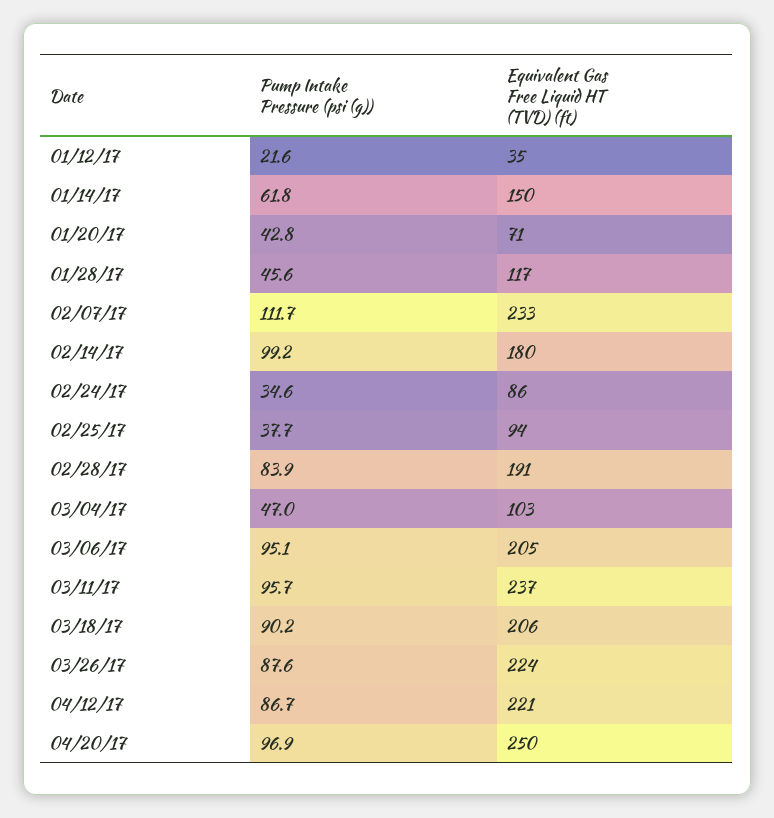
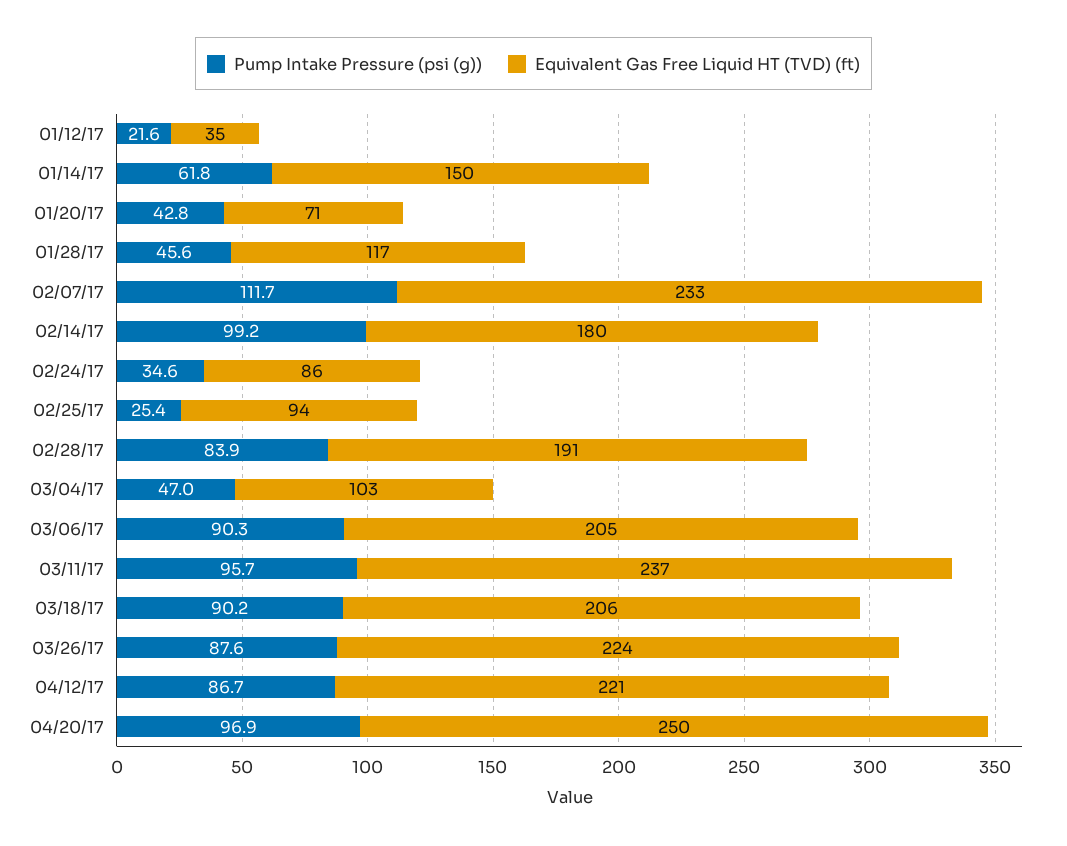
Pump Intake Pressure (psi (g)), 02/25/17: 37.7 -> 25.4
Pump Intake Pressure (psi (g)), 03/06/17: 95.1 -> 90.3

